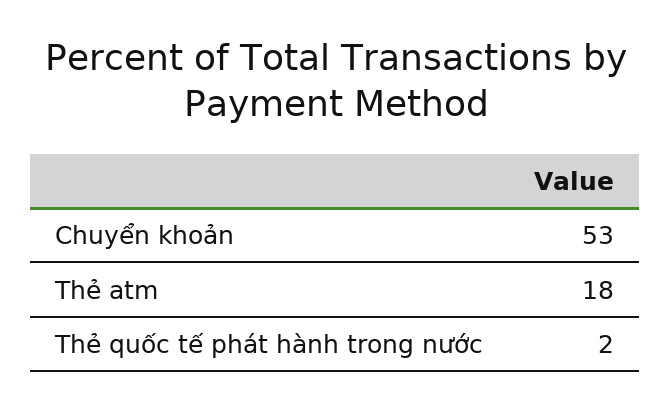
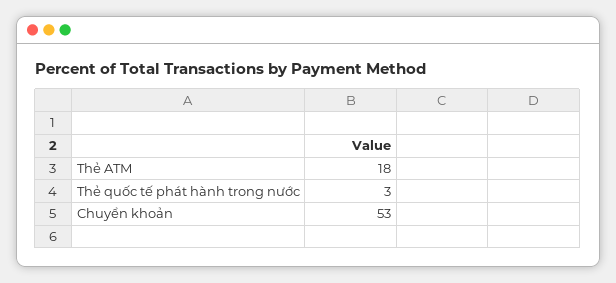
Thẻ quốc tế phát hành trong nước: 2 -> 3

